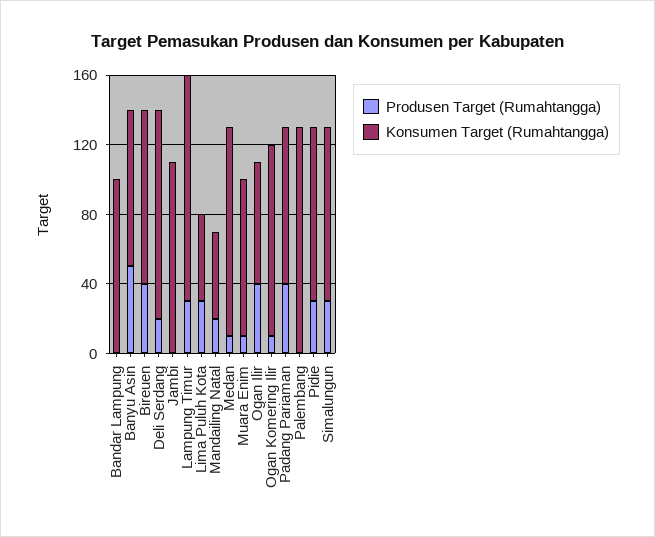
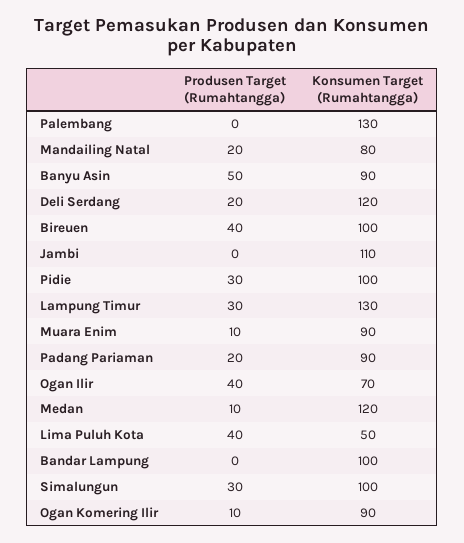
Produsen Target (Rumahtangga), Lima Puluh Kota: 30 -> 40
Konsumen Target (Rumahtangga), Mandailing Natal: 50 -> 80
Konsumen Target (Rumahtangga), Ogan Komering Ilir: 110 -> 90
Produsen Target (Rumahtangga), Padang Pariaman: 40 -> 20

